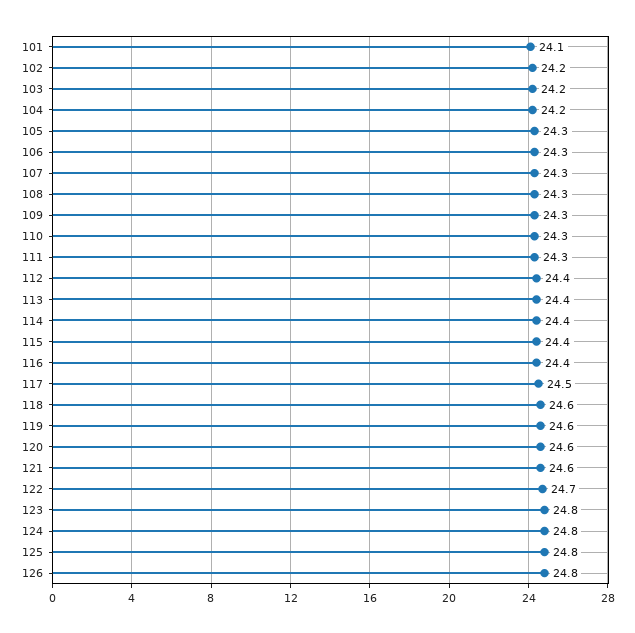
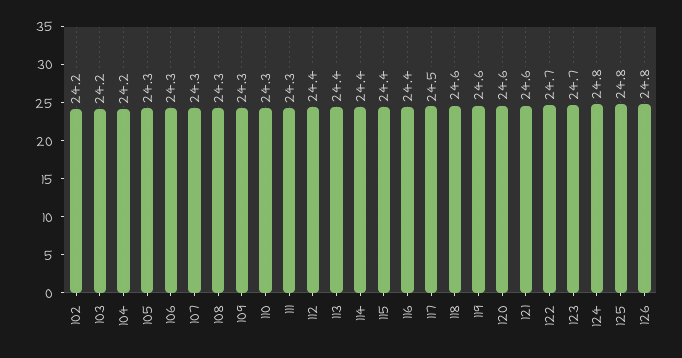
101: 24.1 -> none
123: 24.8 -> 24.7

